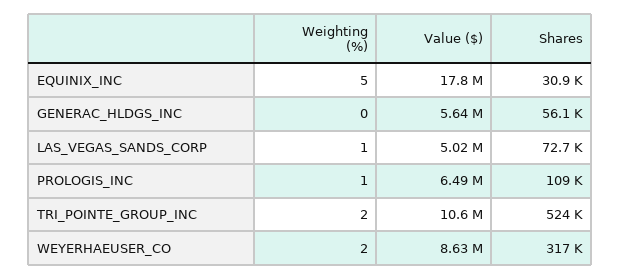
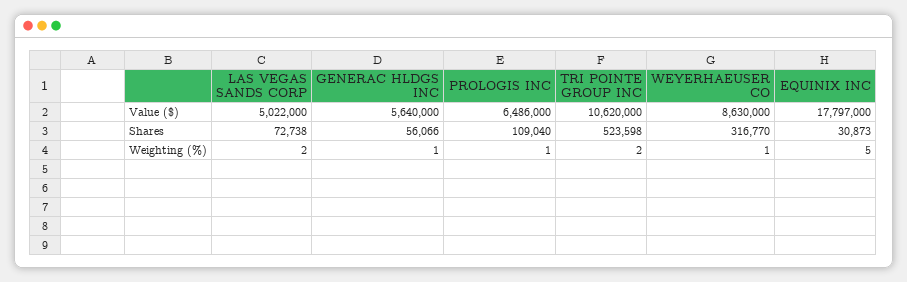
Weighting (%), GENERAC_HLDGS_INC: 0 -> 1
Weighting (%), LAS_VEGAS_SANDS_CORP: 1 -> 2
Weighting (%), WEYERHAEUSER_CO: 2 -> 1

